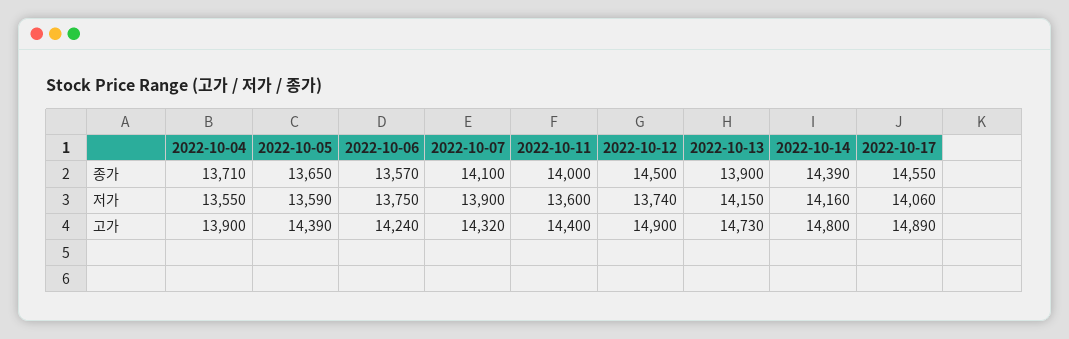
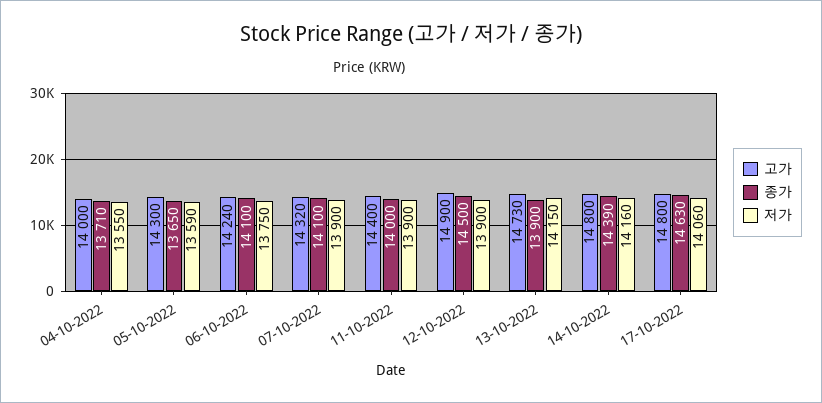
종가, 2022-10-06: 13570 -> 14100
종가, 2022-10-17: 14550 -> 14630
저가, 2022-10-11: 13600 -> 13900
저가, 2022-10-12: 13740 -> 13900
고가, 2022-10-04: 13900 -> 14000
고가, 2022-10-05: 14390 -> 14300
고가, 2022-10-17: 14890 -> 14800

